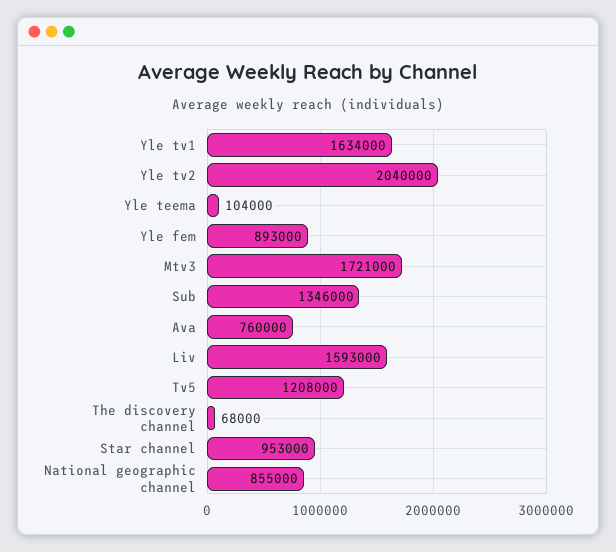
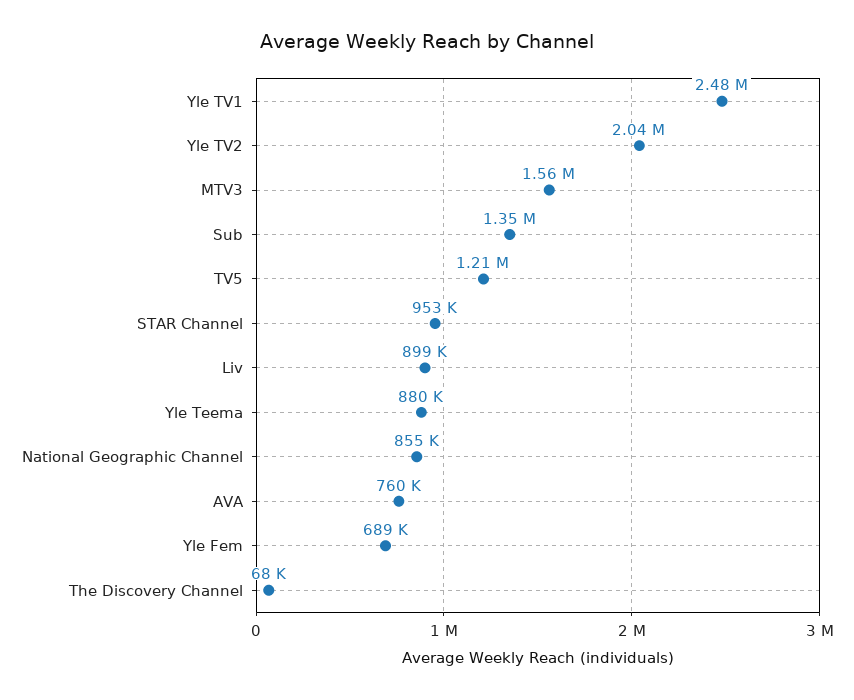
Yle tv1: 1634000 -> 2480000
Yle teema: 104000 -> 880000
Yle fem: 893000 -> 689000
Mtv3: 1721000 -> 1560000
Liv: 1593000 -> 899000

